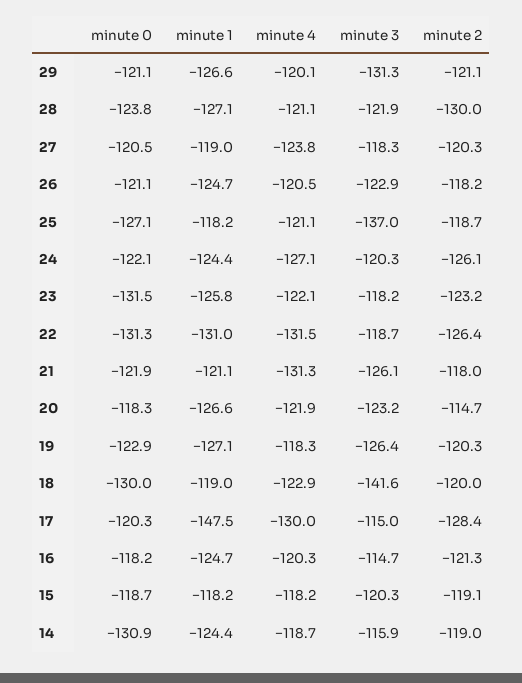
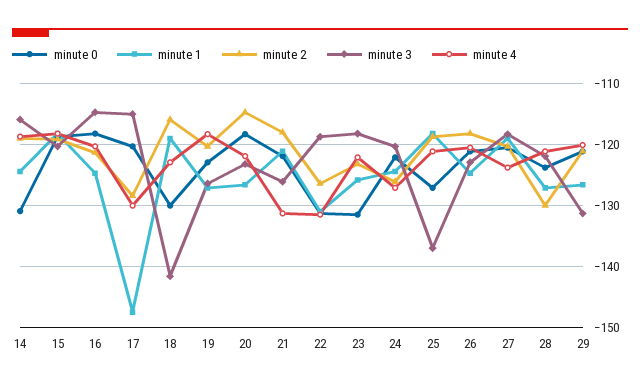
minute 2, 18: -120 -> -116

